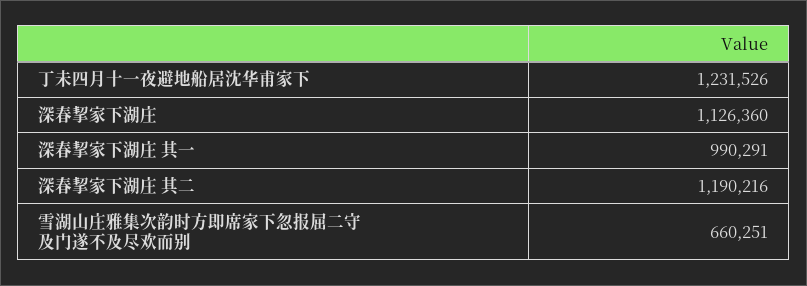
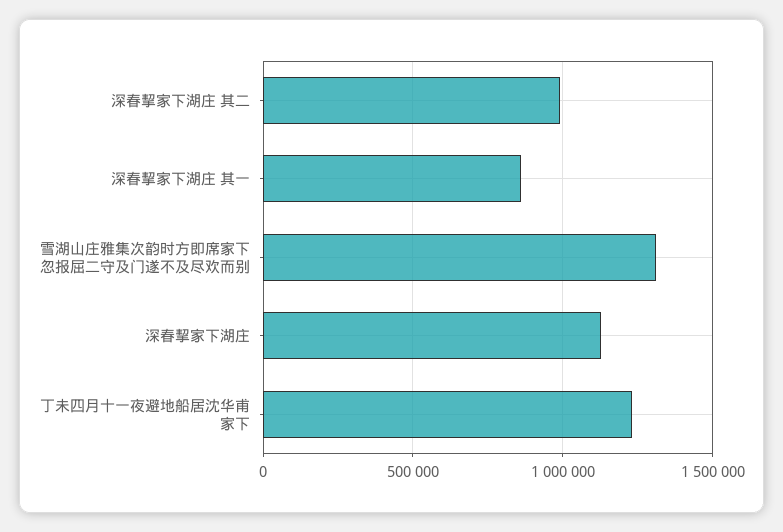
深春挈家下湖庄 其一: 990291 -> 850000
深春挈家下湖庄 其二: 1190216 -> 1000000
雪湖山庄雅集次韵时方即席家下忽报屈二守及门遂不及尽欢而别: 660251 -> 1300000

